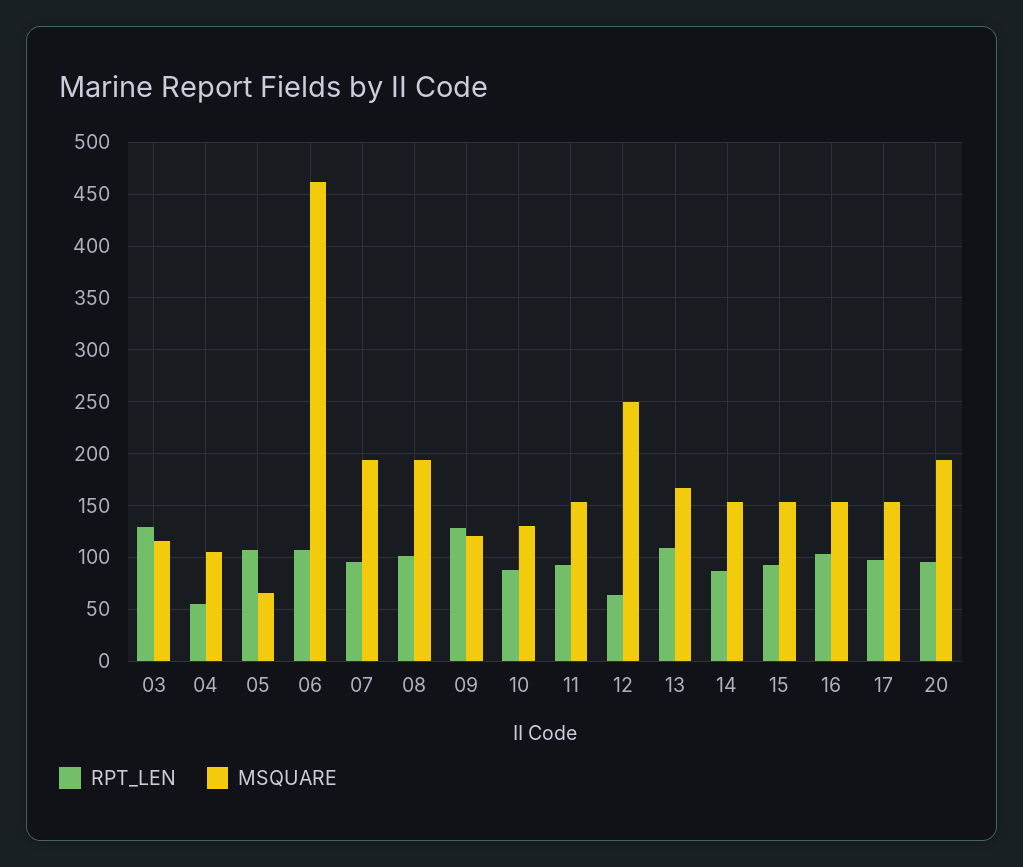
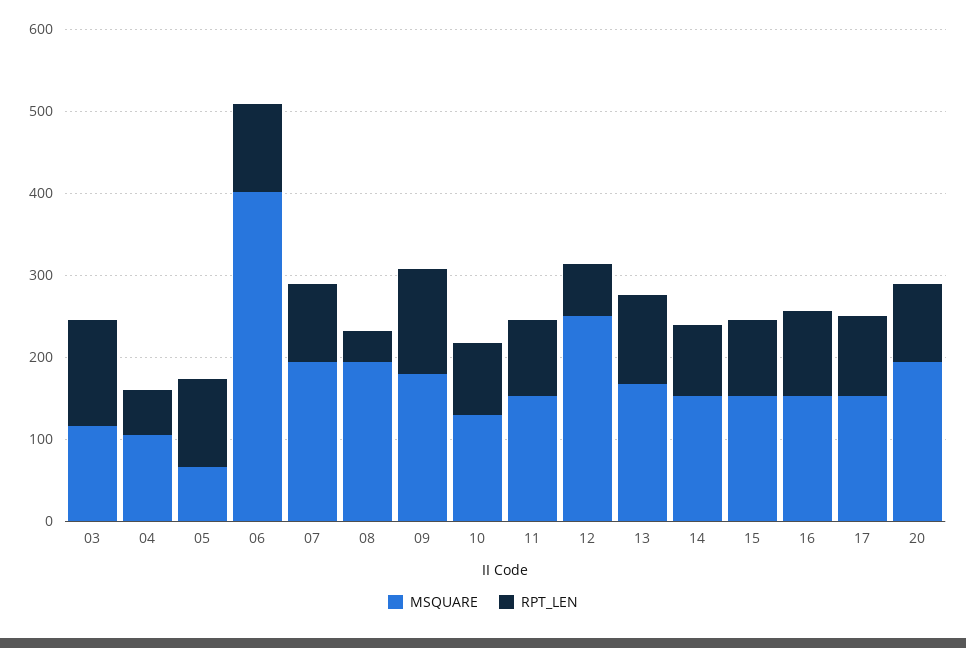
MSQUARE, 06: 460 -> 400
RPT_LEN, 08: 100 -> 40
MSQUARE, 09: 120 -> 180

